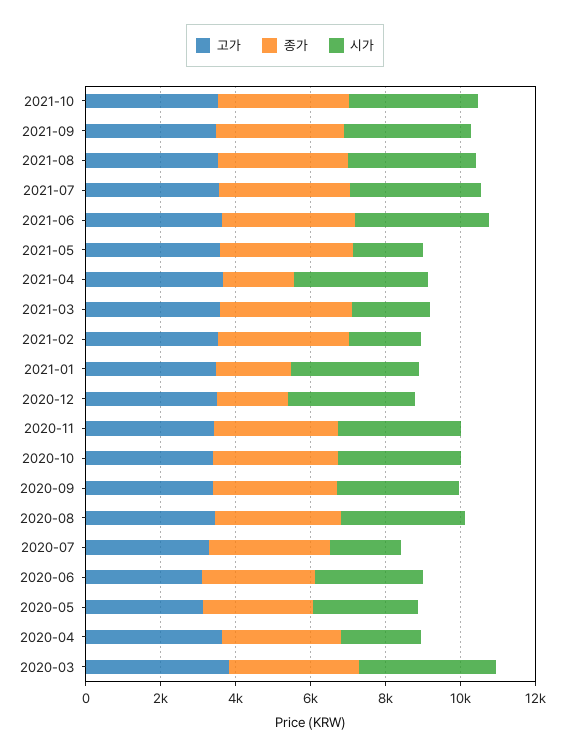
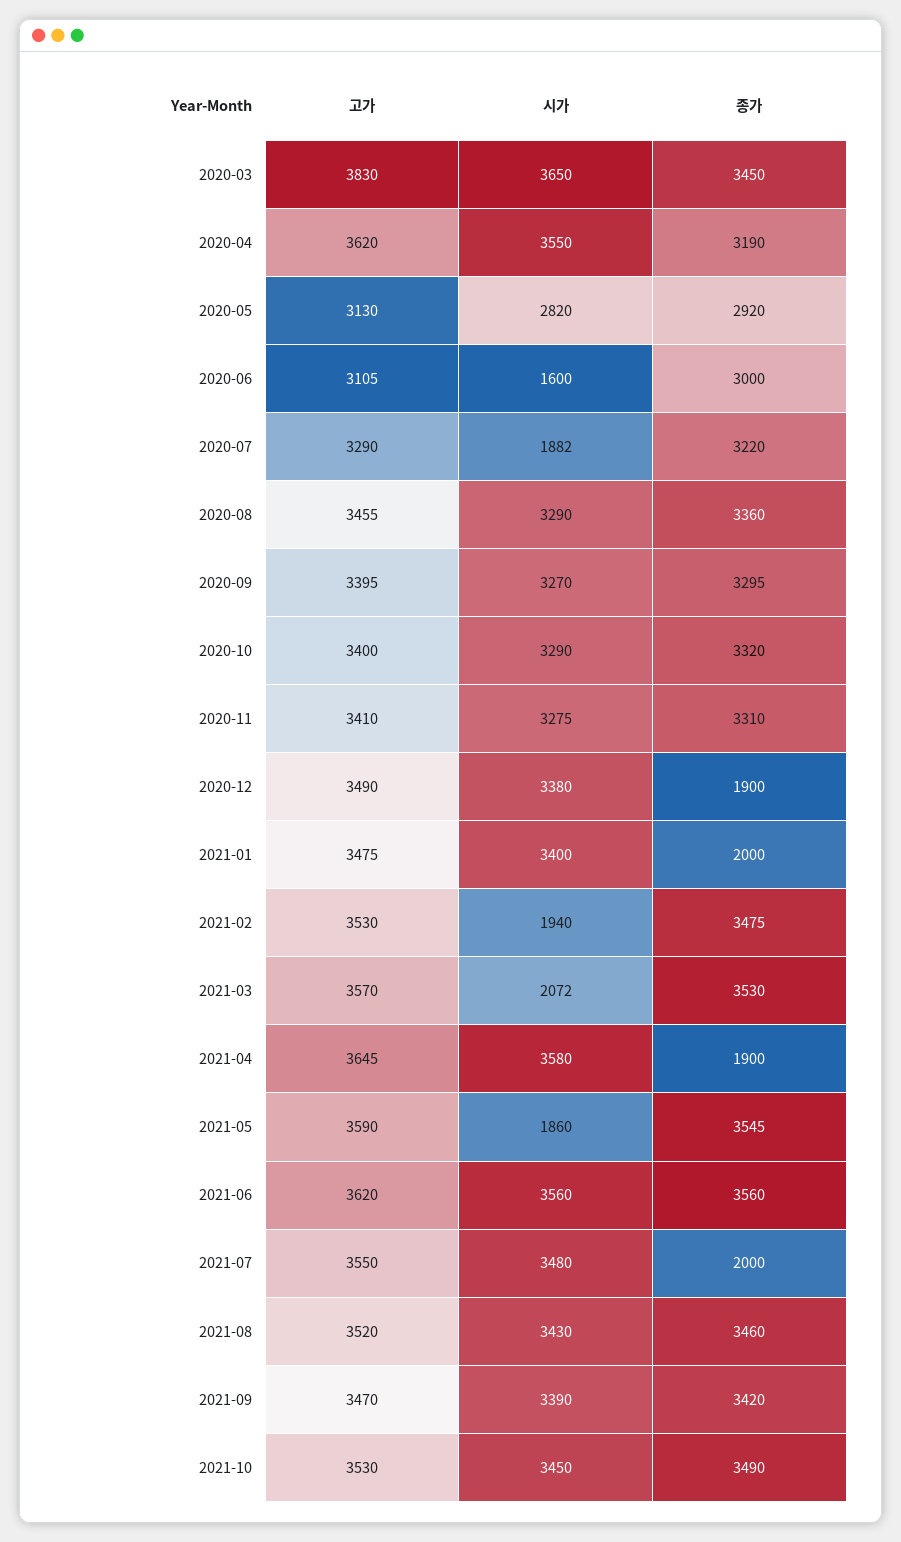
종가, 2021-07: 3500 -> 2000
시가, 2020-06: 3000 -> 1600
시가, 2020-04: 2000 -> 3550

